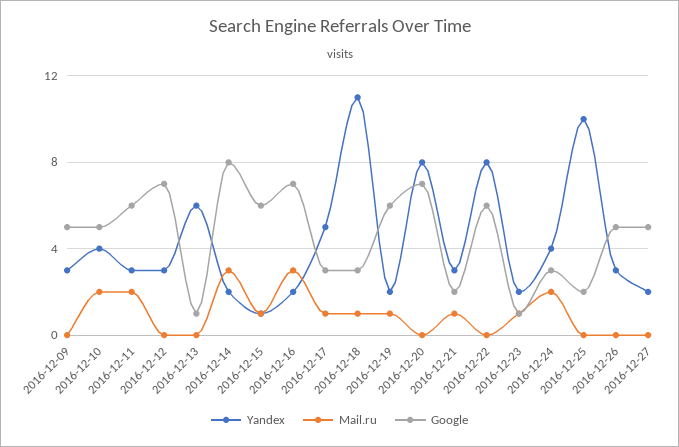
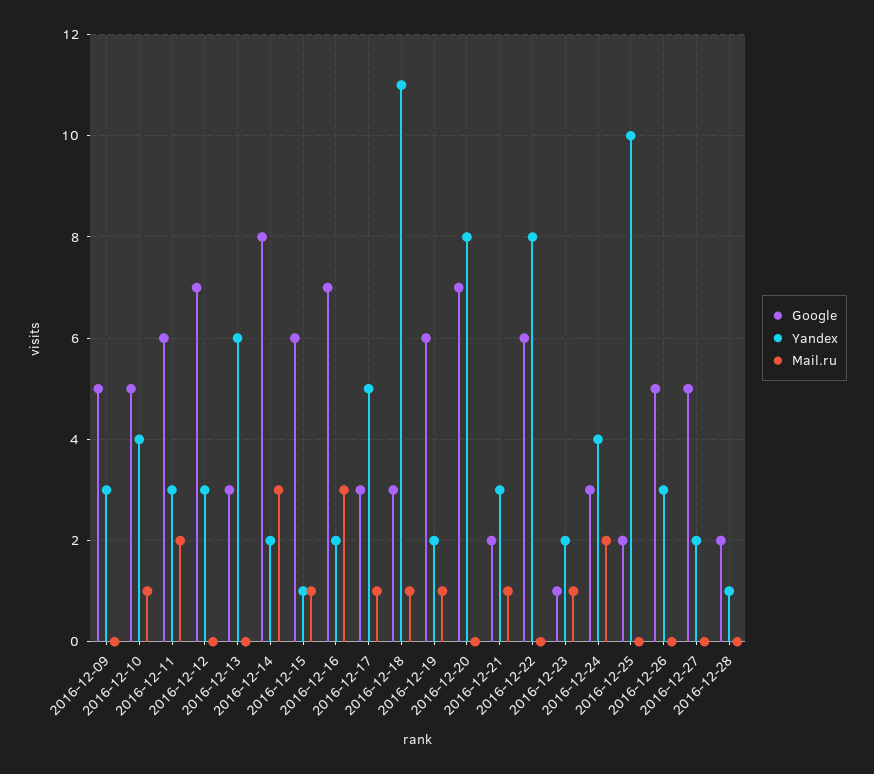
Mail.ru, 2016-12-10: 2 -> 1
Google, 2016-12-13: 1 -> 3
Google, 2016-12-28: none -> 2
Yandex, 2016-12-28: none -> 1
Mail.ru, 2016-12-28: none -> 0

